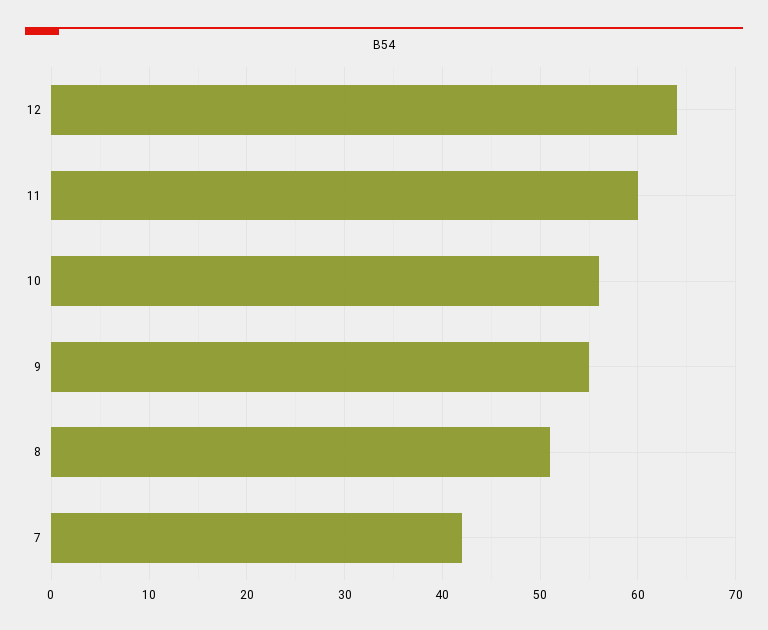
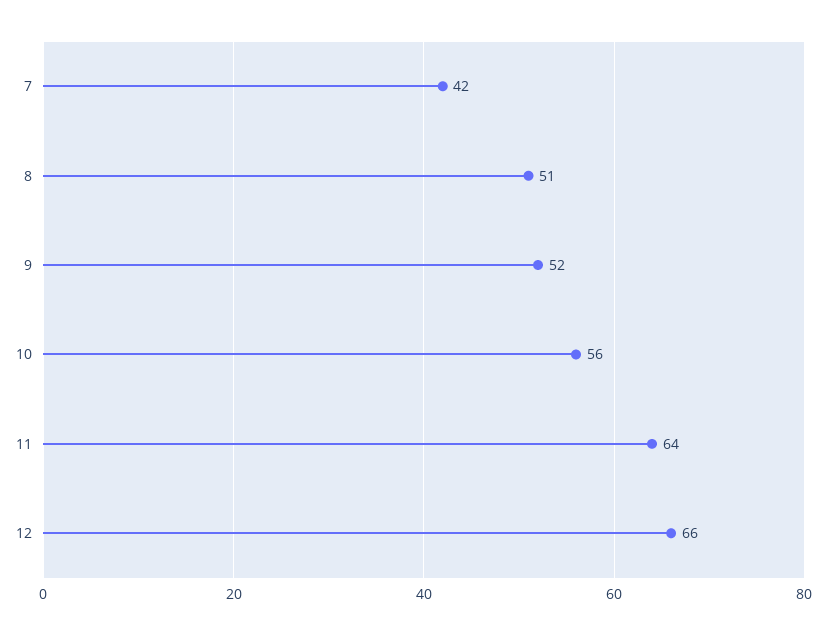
12: 64 -> 66
11: 60 -> 64
9: 55 -> 52

